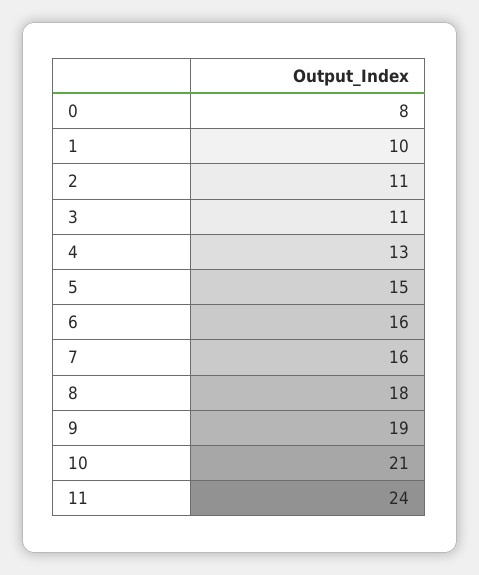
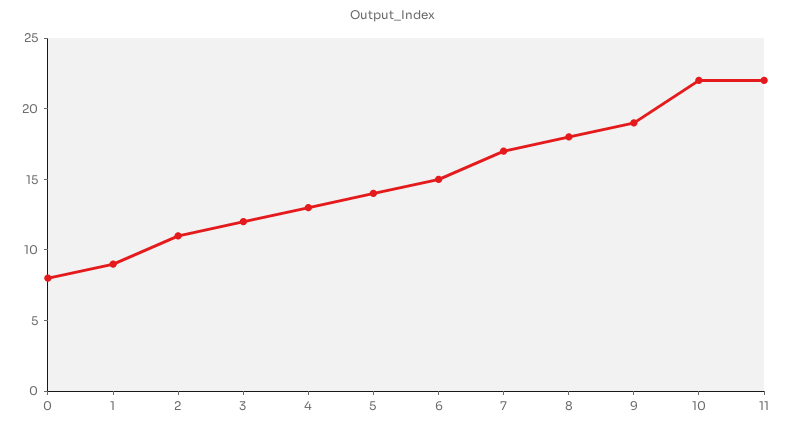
1: 10 -> 9
3: 11 -> 12
5: 15 -> 14
6: 16 -> 15
7: 16 -> 17
10: 21 -> 22
11: 24 -> 22

